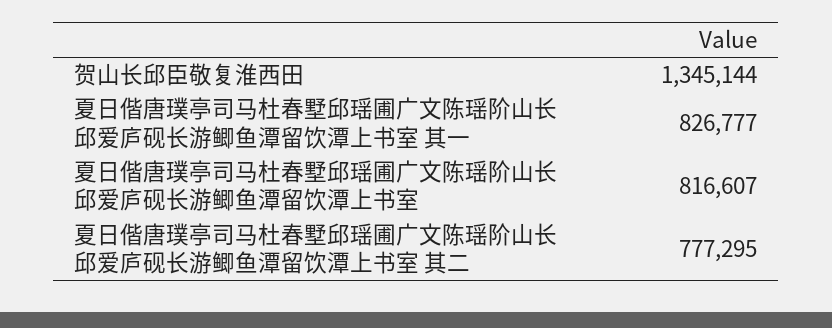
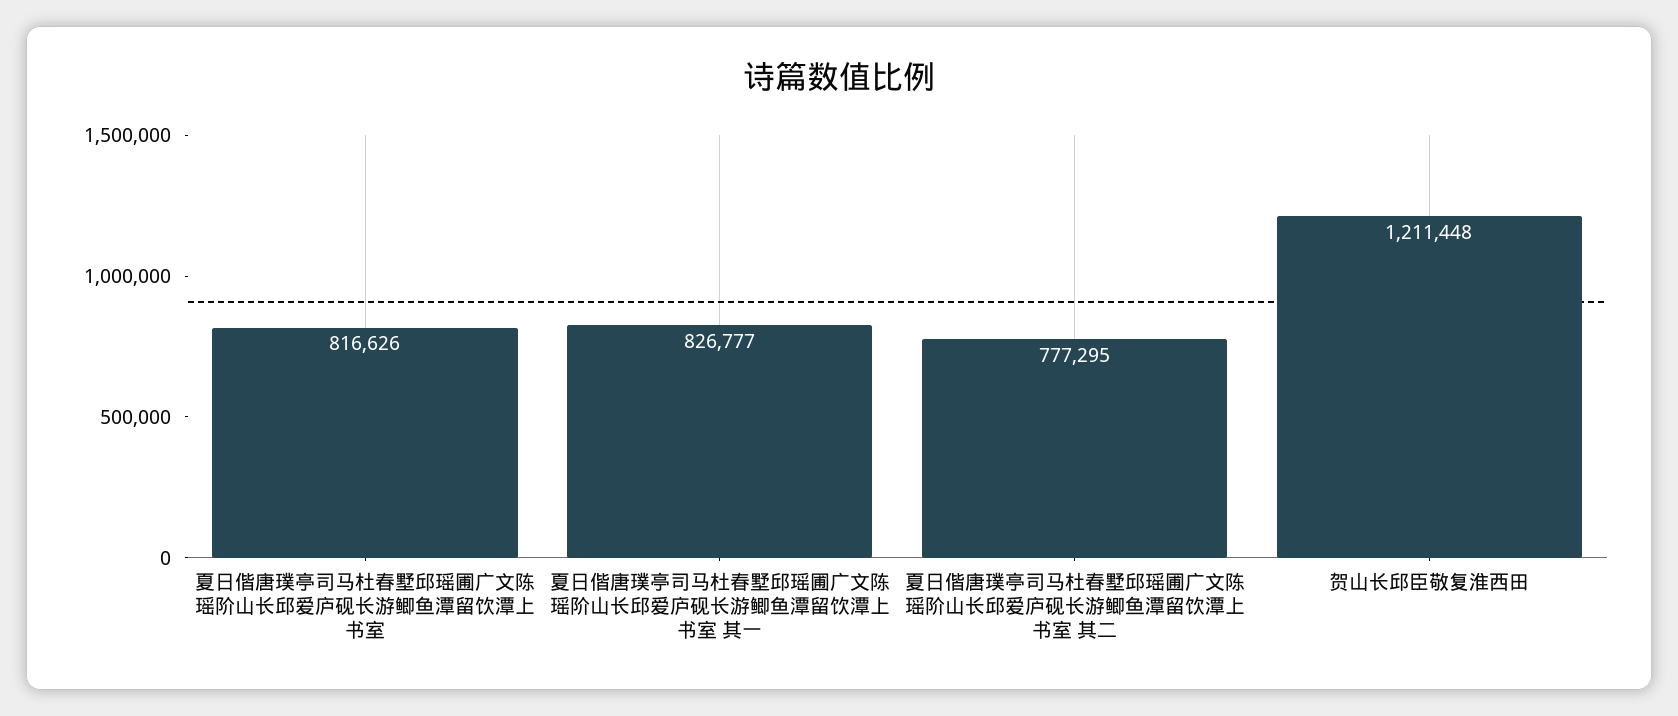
贺山长邱臣敬复淮西田: 1345144 -> 1211448
夏日偕唐璞亭司马杜春墅邱瑶圃广文陈瑶阶山长邱爱庐砚长游鲫鱼潭留饮潭上书室: 816607 -> 816626

